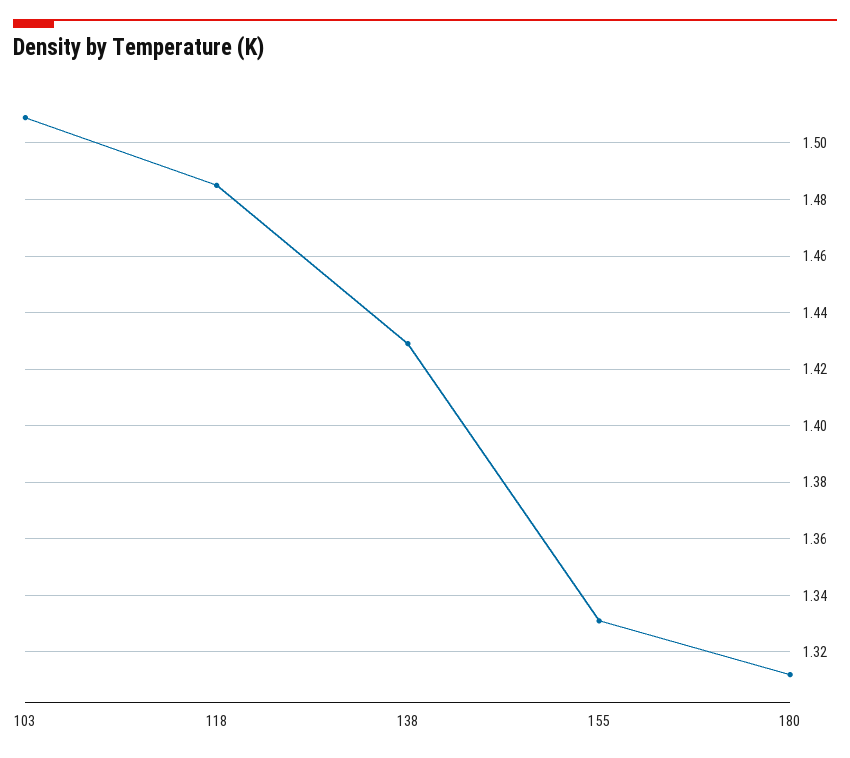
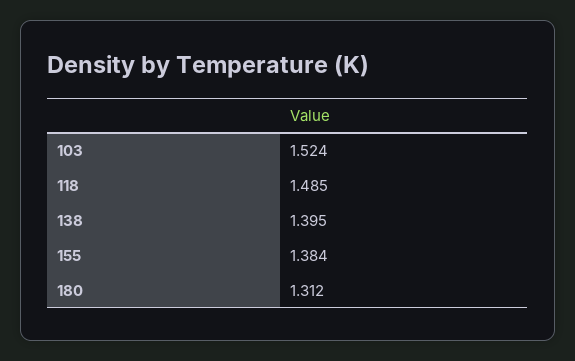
103: 1.51 -> 1.524
138: 1.43 -> 1.395
155: 1.33 -> 1.384

